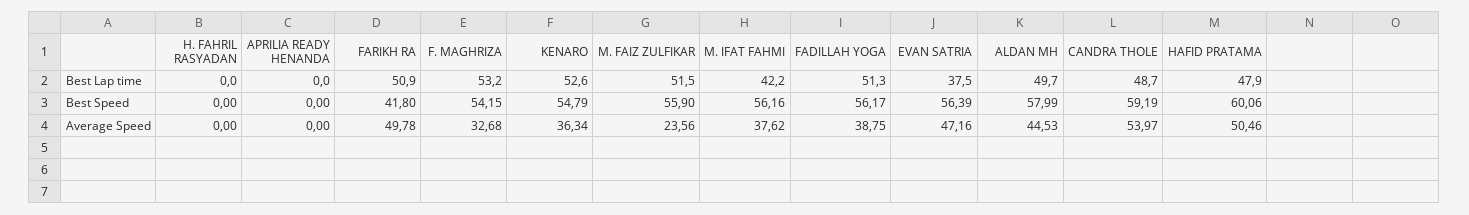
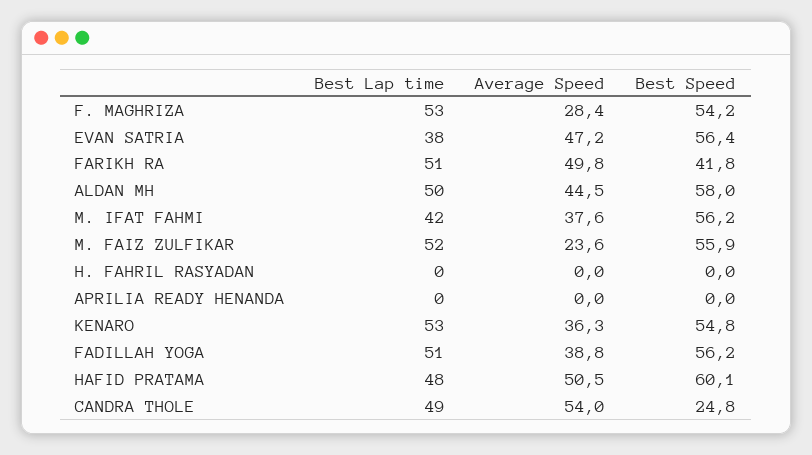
CANDRA THOLE, Best Speed: 59.19 -> 24.8
F. MAGHRIZA, Average Speed: 32.68 -> 28.4

